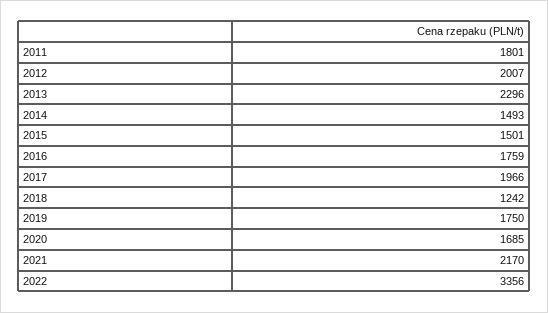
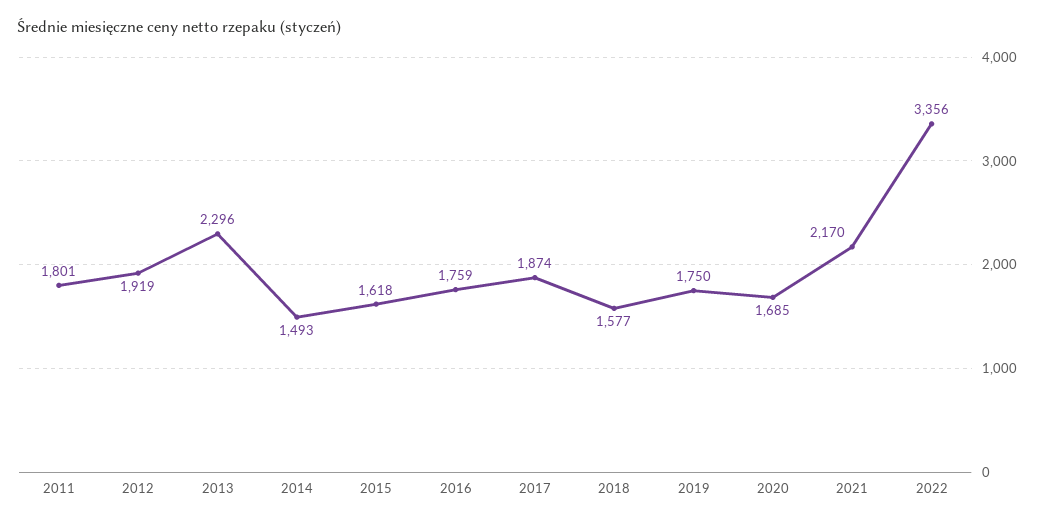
2012: 2007 -> 1919
2015: 1501 -> 1618
2017: 1966 -> 1874
2018: 1242 -> 1577

